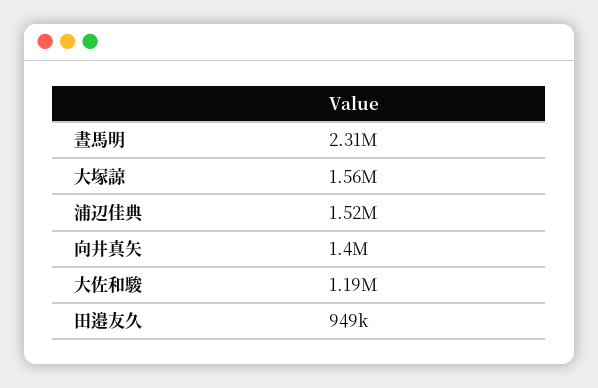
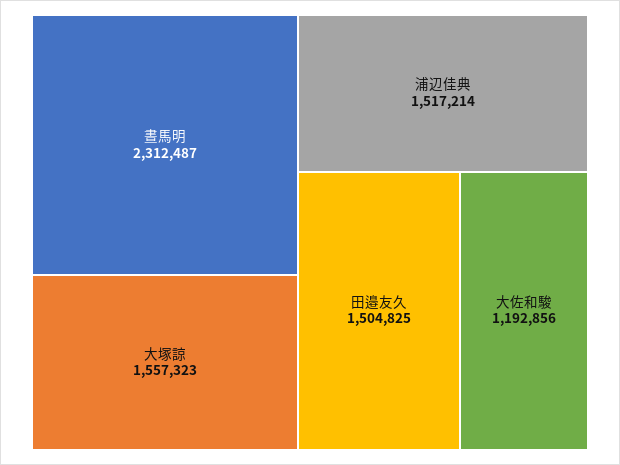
向井真矢: 1400000 -> none
田邉友久: 949000 -> 1504825

